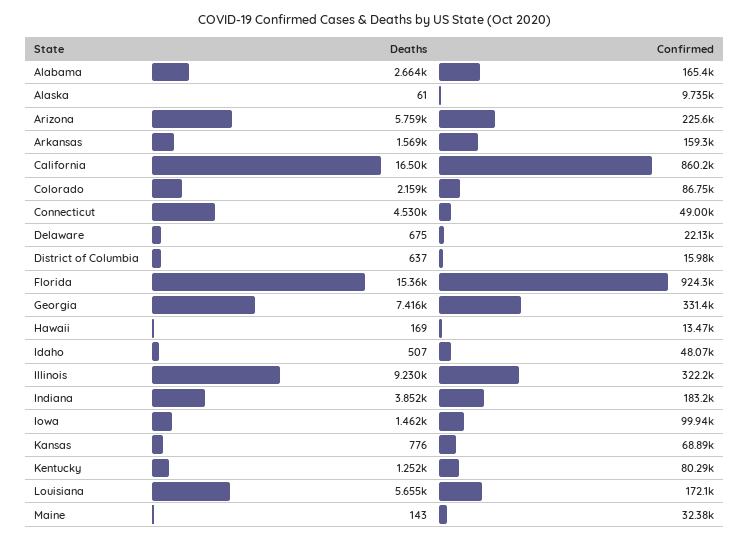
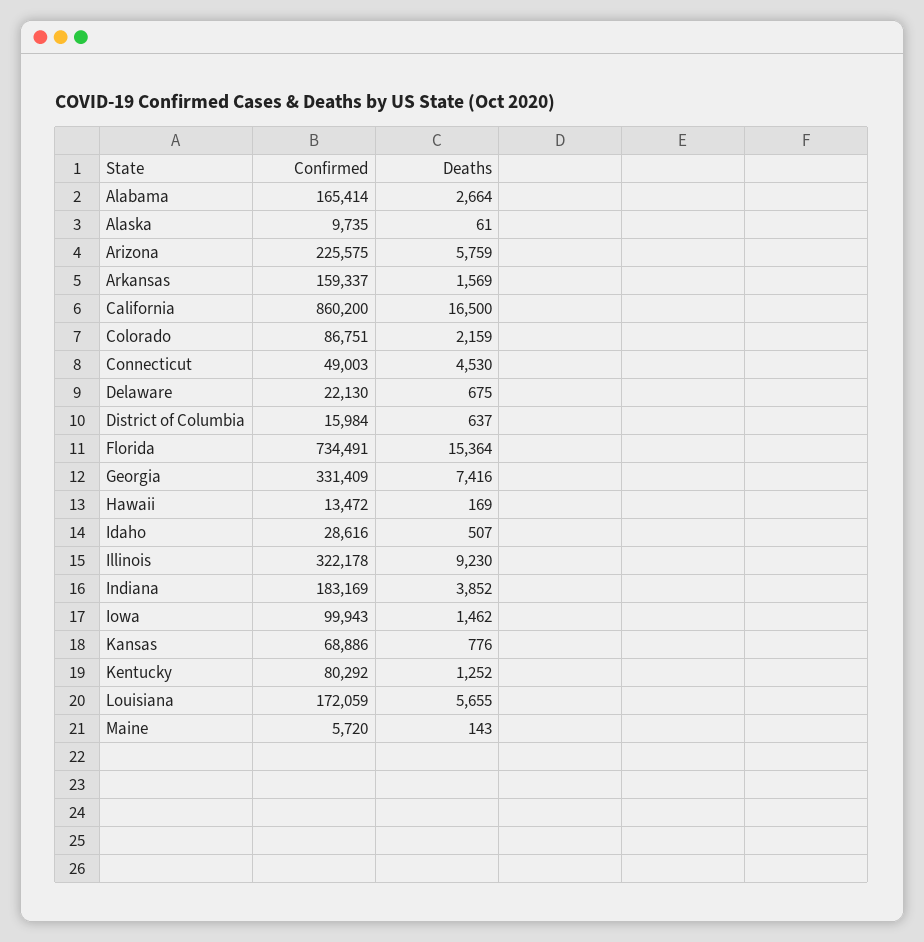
Confirmed, Florida: 924300 -> 734491
Confirmed, Idaho: 48070 -> 28616
Confirmed, Maine: 32380 -> 5720

